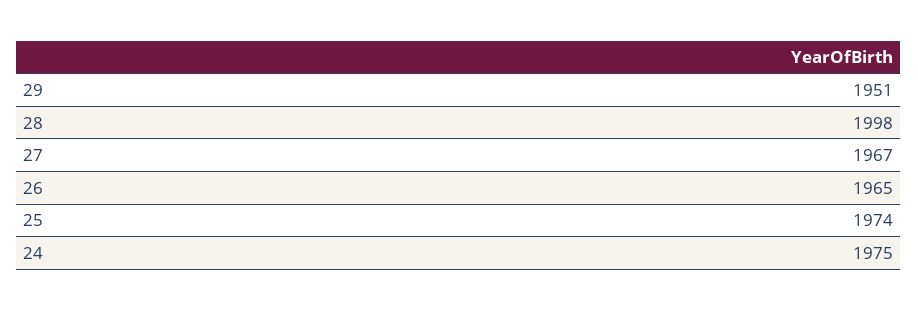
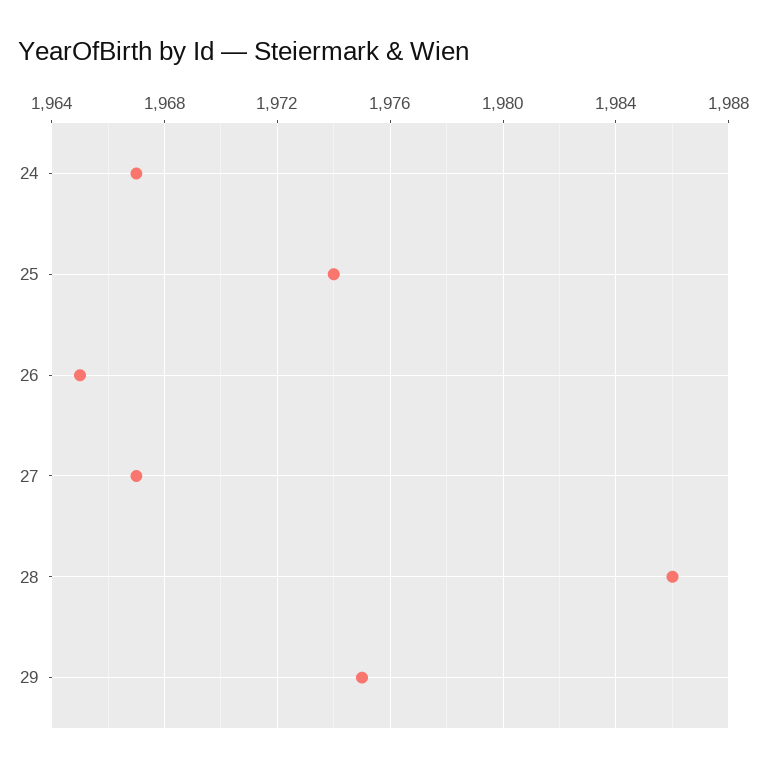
29: 1951 -> 1975
28: 1998 -> 1986
24: 1975 -> 1967

